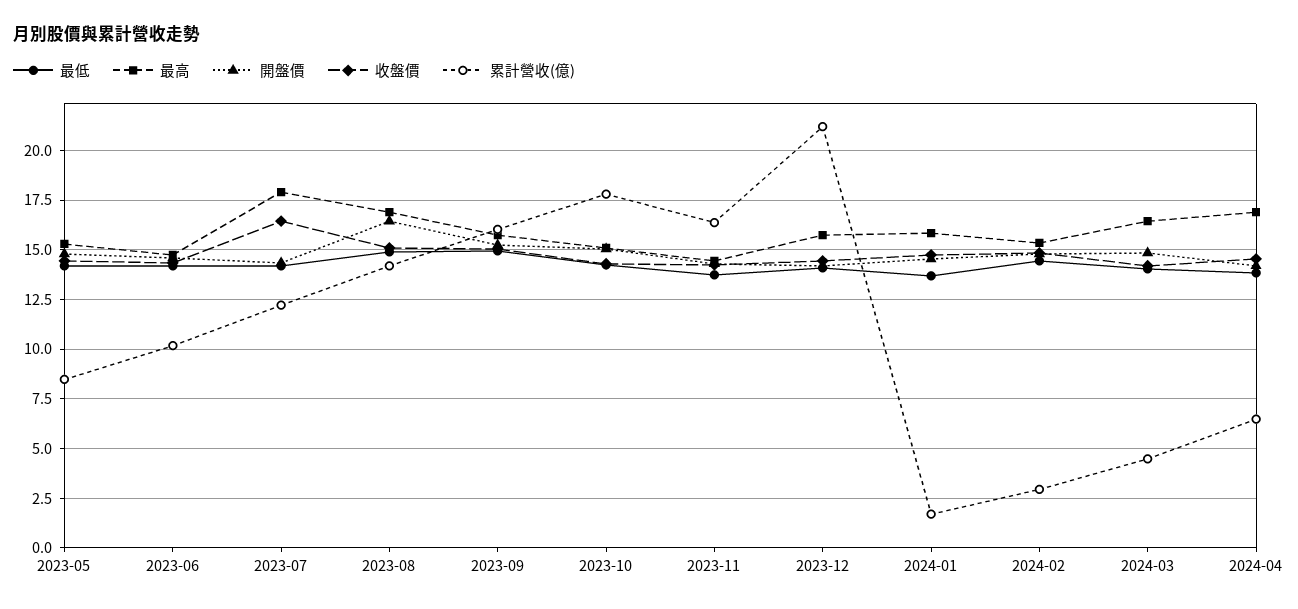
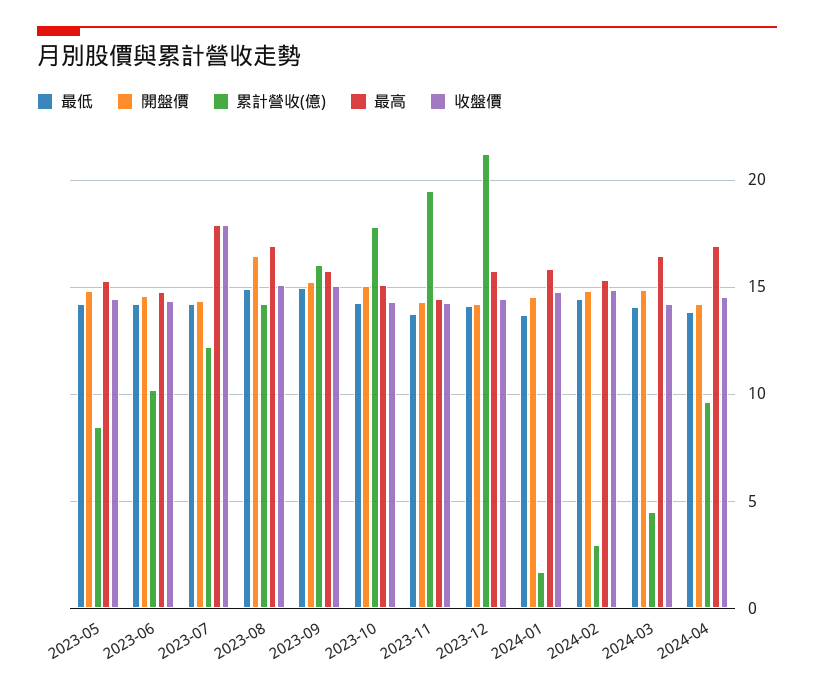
收盤價, 2023-07: 16.5 -> 18
累計營收(億), 2023-11: 16.5 -> 19.5
累計營收(億), 2024-04: 6.5 -> 9.5

